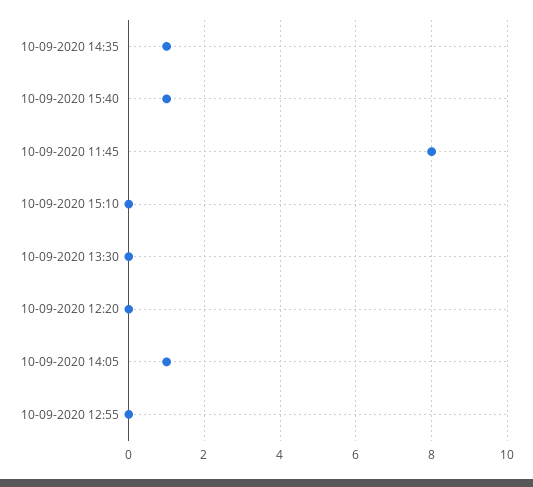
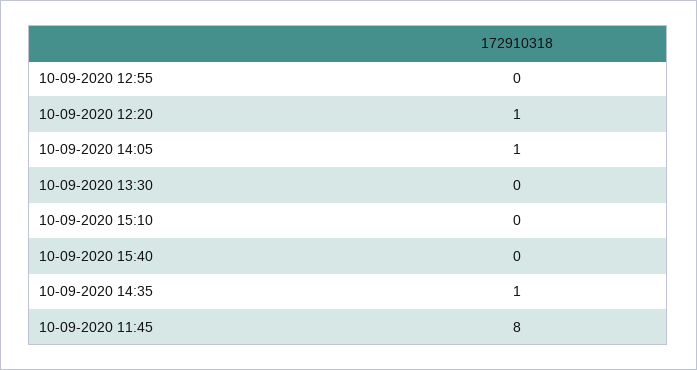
10-09-2020 15:40: 1 -> 0
10-09-2020 12:20: 0 -> 1

